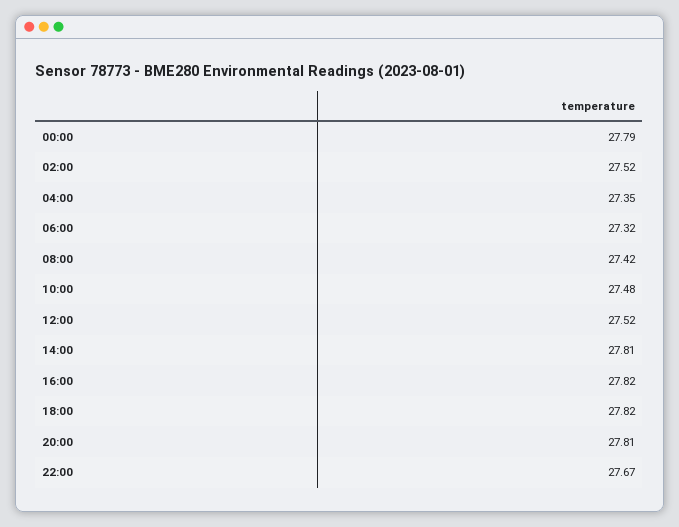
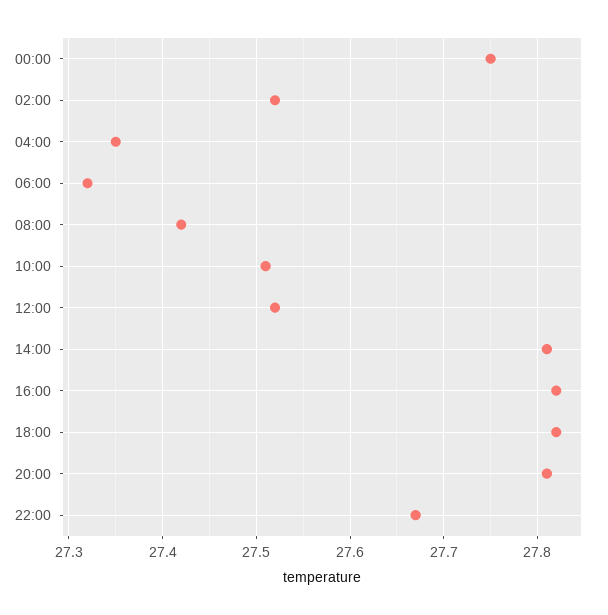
00:00: 27.79 -> 27.75
10:00: 27.48 -> 27.51

